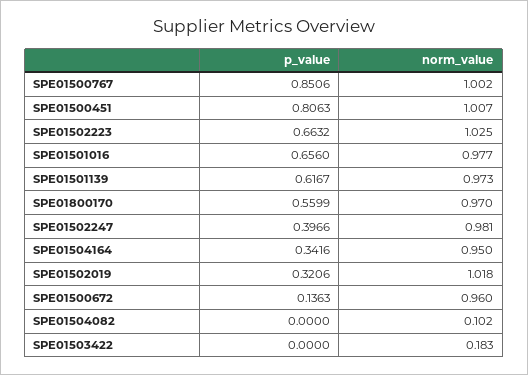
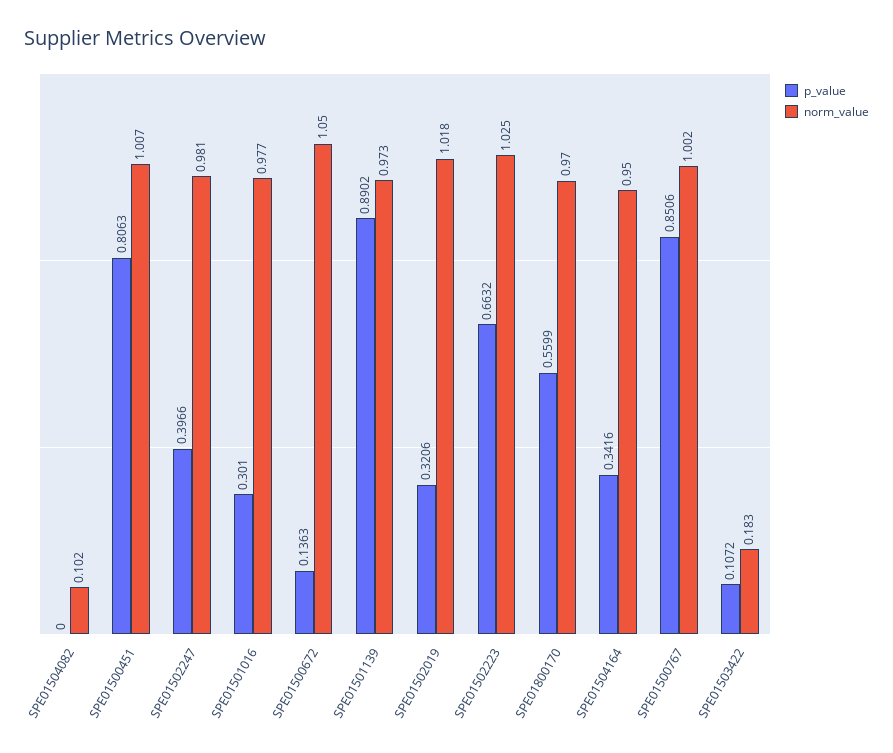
p_value, SPE01501016: 0.656 -> 0.301
p_value, SPE01501139: 0.6167 -> 0.8902
norm_value, SPE01500672: 0.96 -> 1.05
p_value, SPE01503422: 0 -> 0.1072

